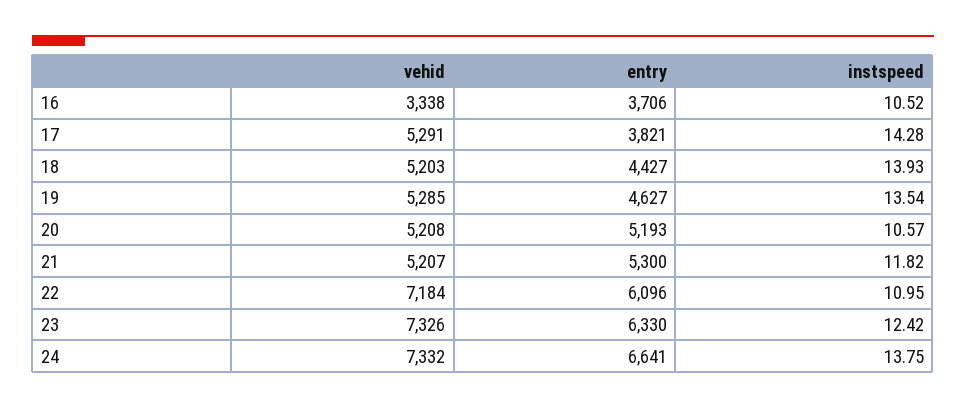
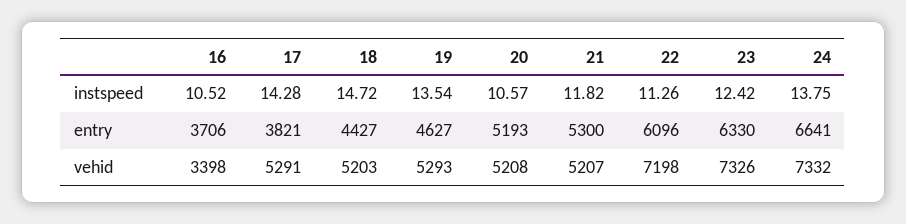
vehid, 16: 3338 -> 3398
instspeed, 18: 13.93 -> 14.72
vehid, 19: 5285 -> 5293
vehid, 22: 7184 -> 7198
instspeed, 22: 10.95 -> 11.26

